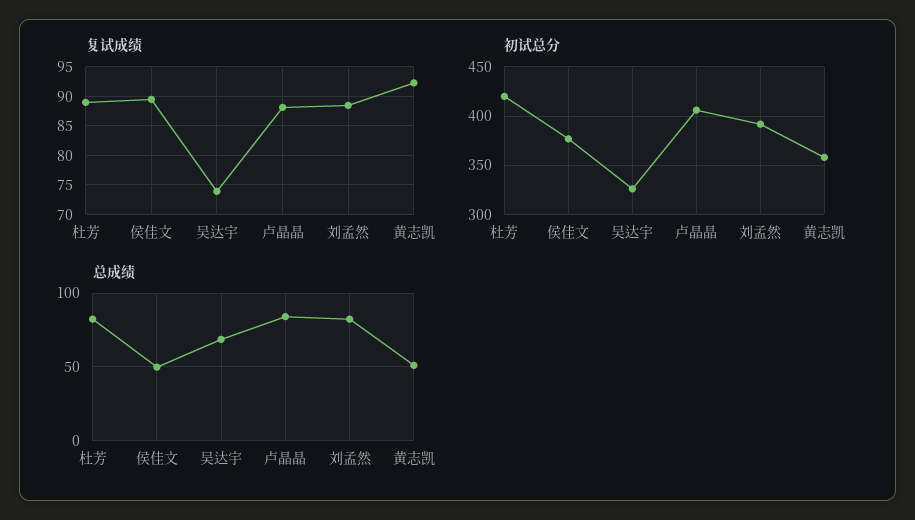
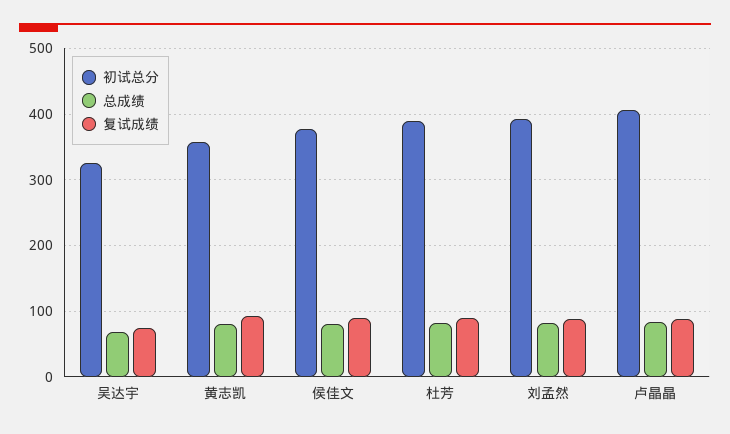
初试总分, 杜芳: 420 -> 390
总成绩, 侯佳文: 50 -> 80
总成绩, 黄志凯: 50 -> 80

